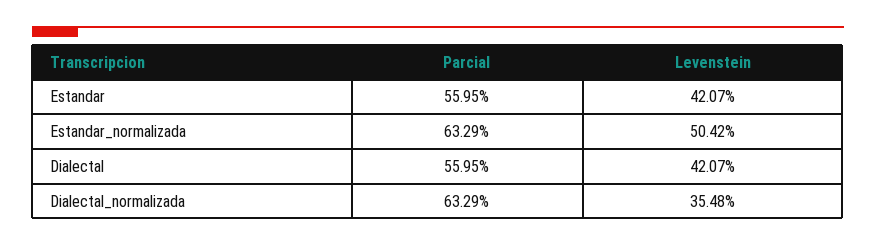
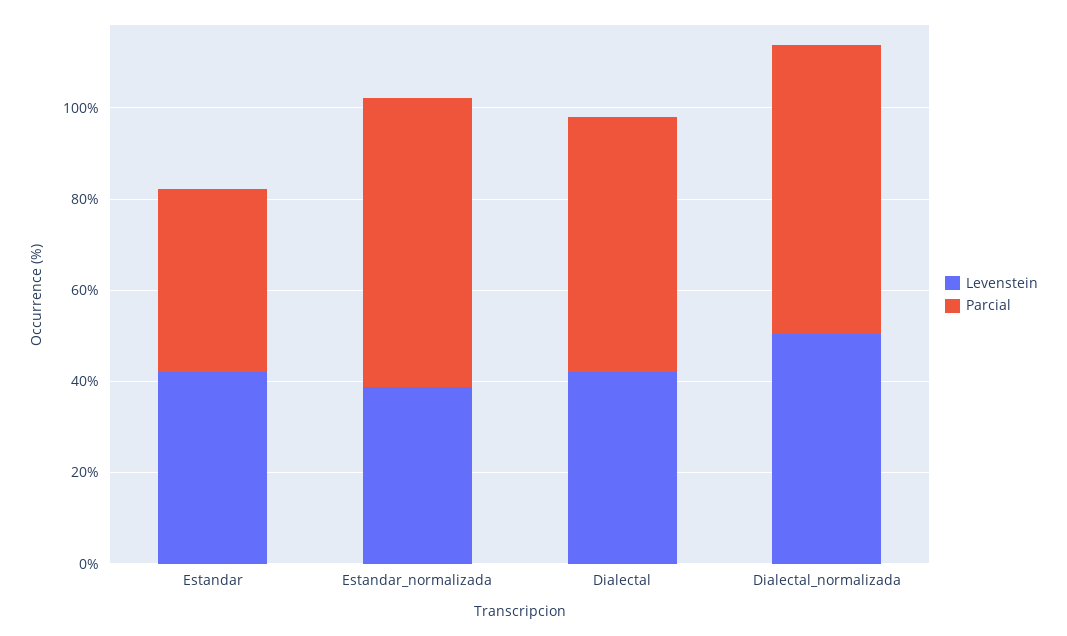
Parcial, Estandar: 55.95 -> 40
Levenstein, Estandar_normalizada: 50.42 -> 40
Levenstein, Dialectal_normalizada: 35.48 -> 50

